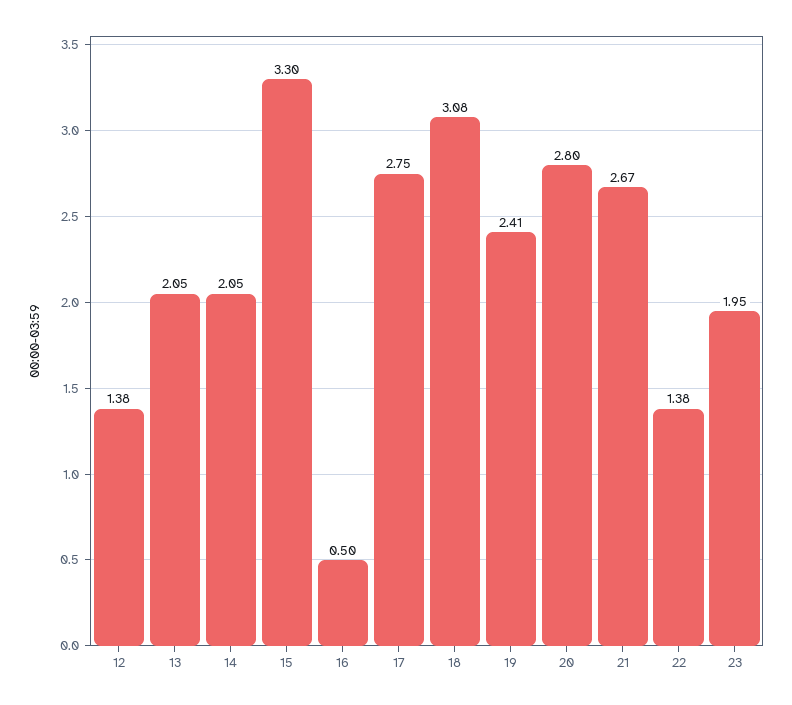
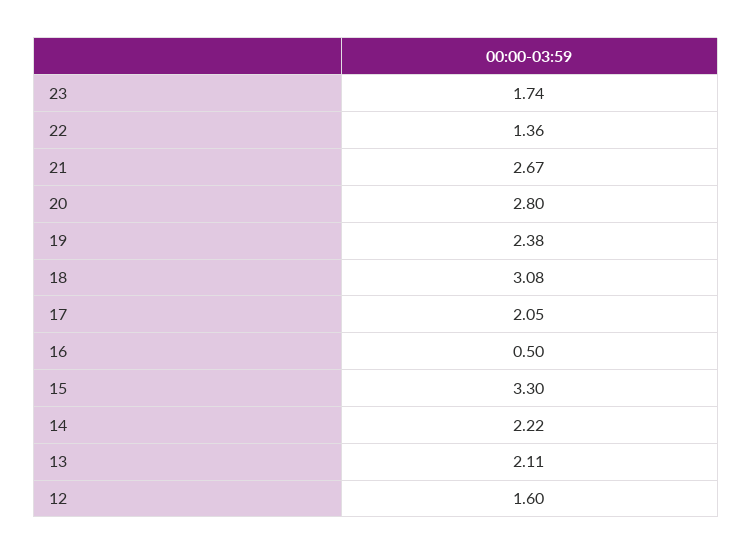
12: 1.38 -> 1.6
13: 2.05 -> 2.11
14: 2.05 -> 2.22
17: 2.75 -> 2.05
19: 2.41 -> 2.38
22: 1.38 -> 1.36
23: 1.95 -> 1.74

